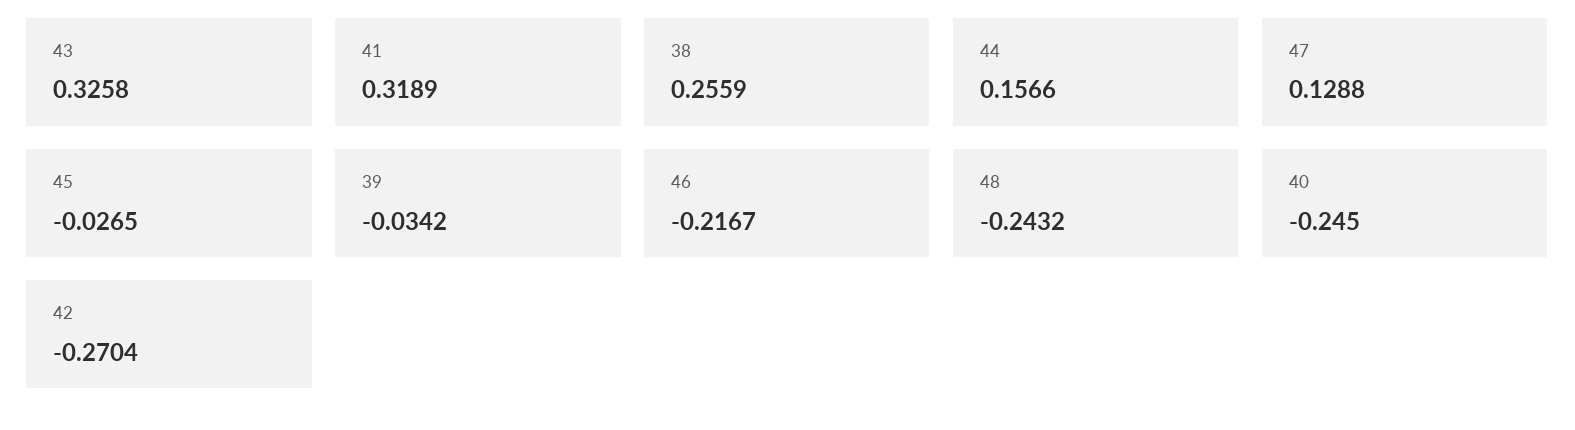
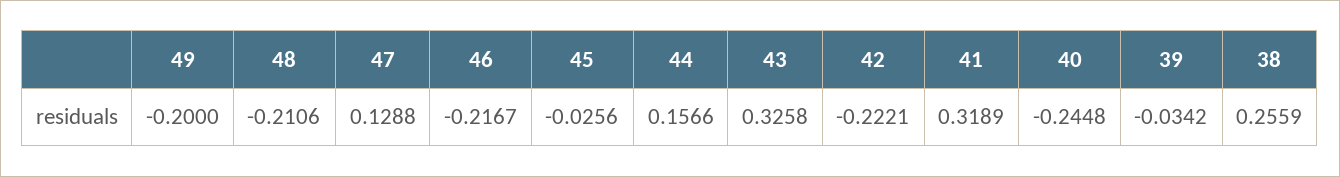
45: -0.0265 -> -0.0256
48: -0.2432 -> -0.2106
40: -0.245 -> -0.2448
42: -0.2704 -> -0.2221
49: none -> -0.2

